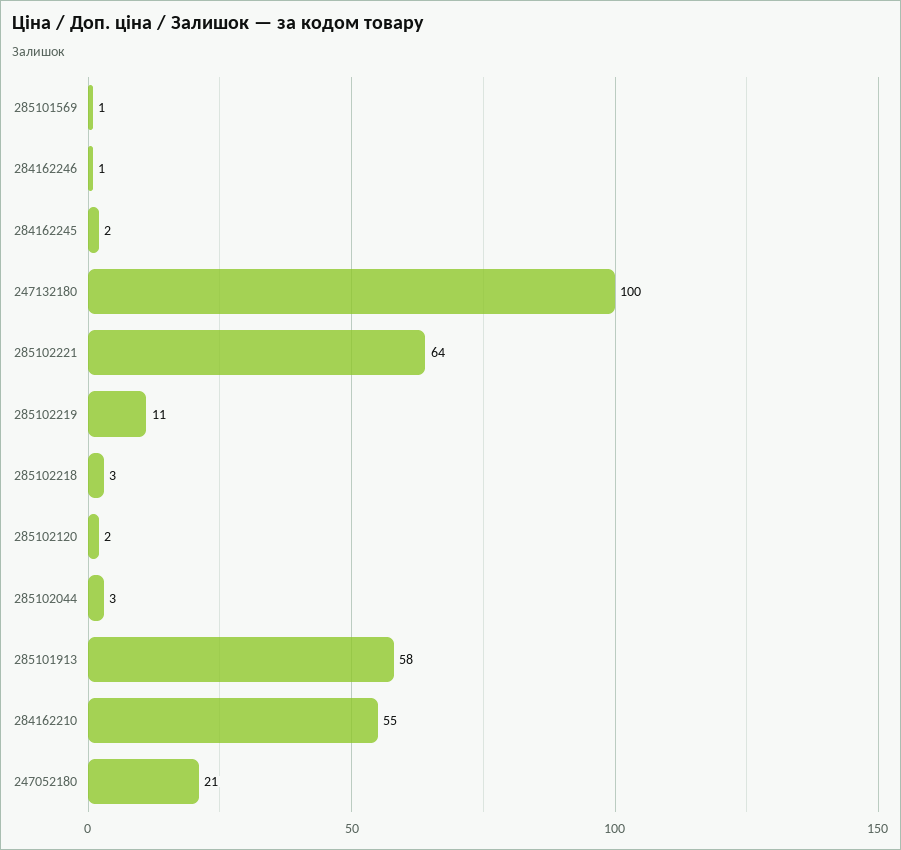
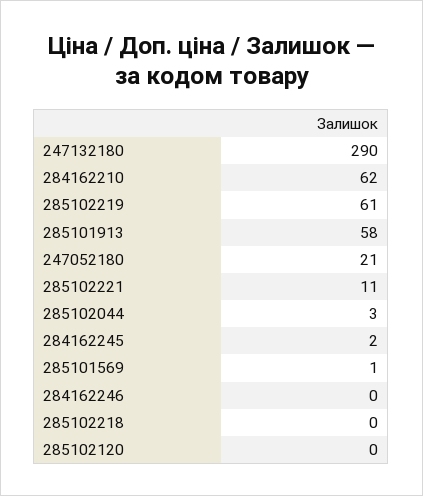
284162246: 1 -> 0
247132180: 100 -> 290
285102221: 64 -> 11
285102219: 11 -> 61
285102218: 3 -> 0
285102120: 2 -> 0
284162210: 55 -> 62

